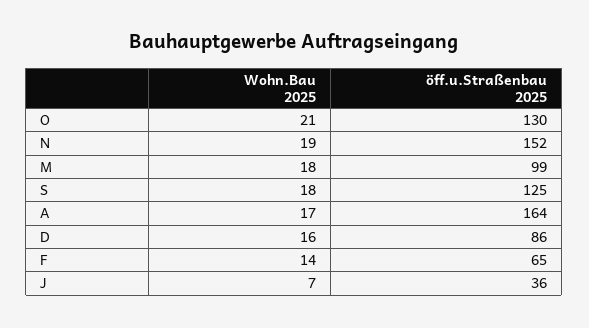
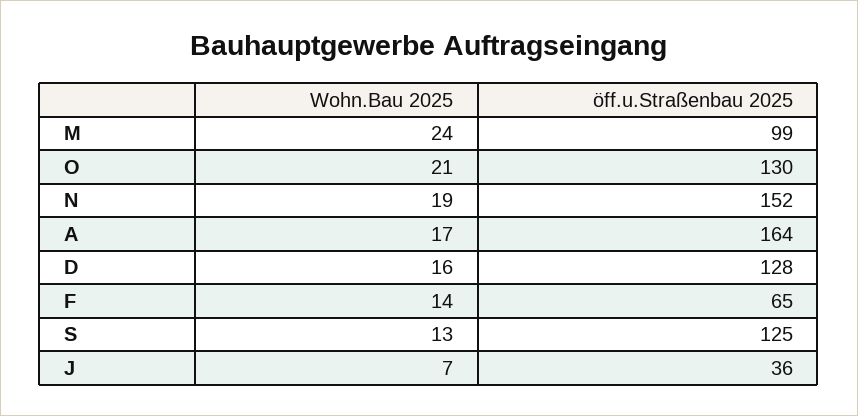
Wohn.Bau 2025, M: 18 -> 24
Wohn.Bau 2025, S: 18 -> 13
öff.u.Straßenbau 2025, D: 86 -> 128

